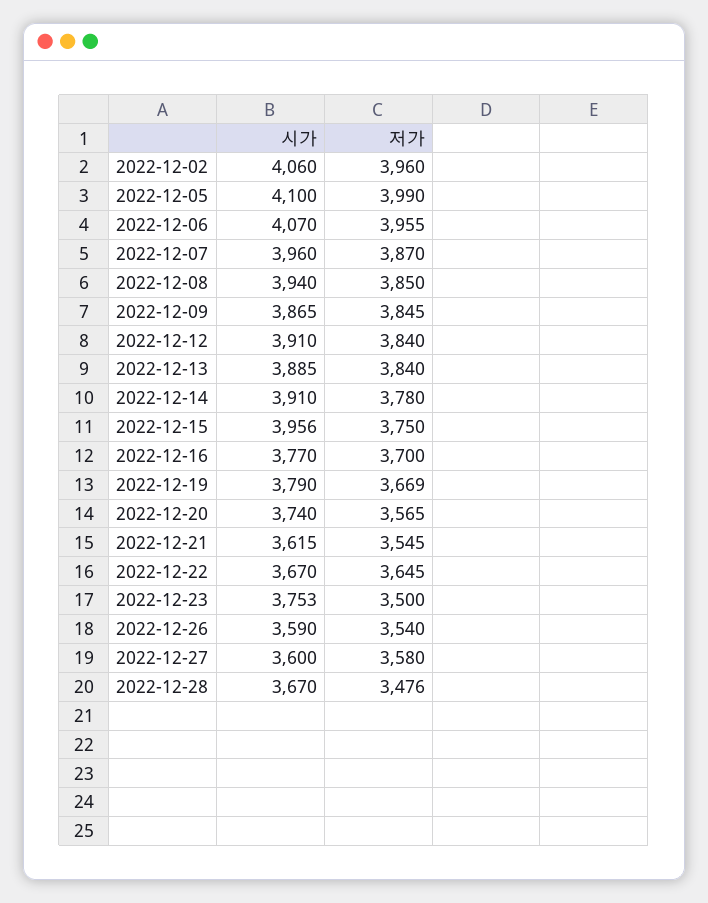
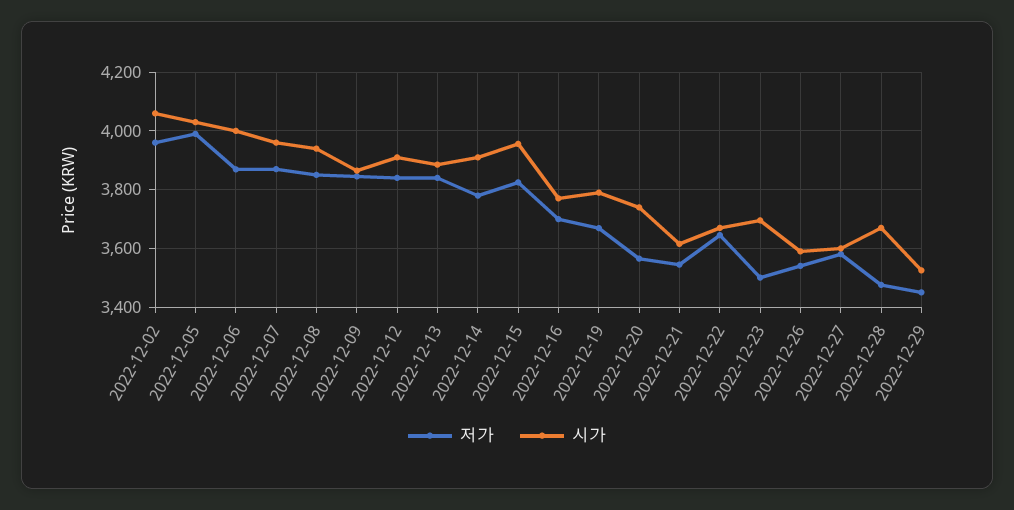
시가, 2022-12-05: 4100 -> 4025
시가, 2022-12-06: 4070 -> 4000
저가, 2022-12-06: 3955 -> 3875
저가, 2022-12-15: 3750 -> 3825
시가, 2022-12-23: 3753 -> 3700
저가, 2022-12-29: none -> 3450
시가, 2022-12-29: none -> 3525

